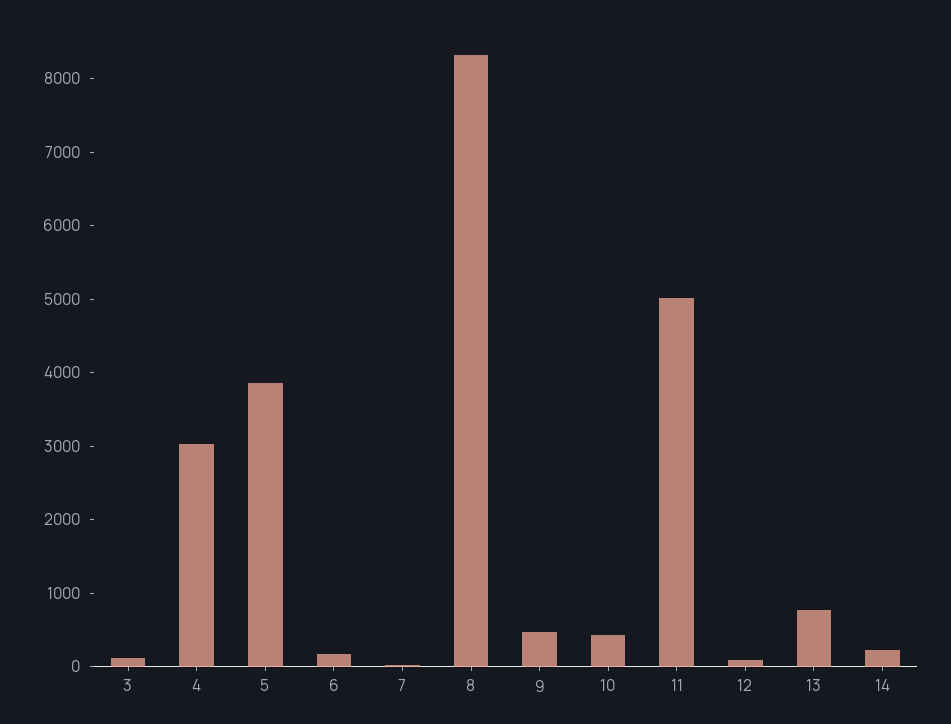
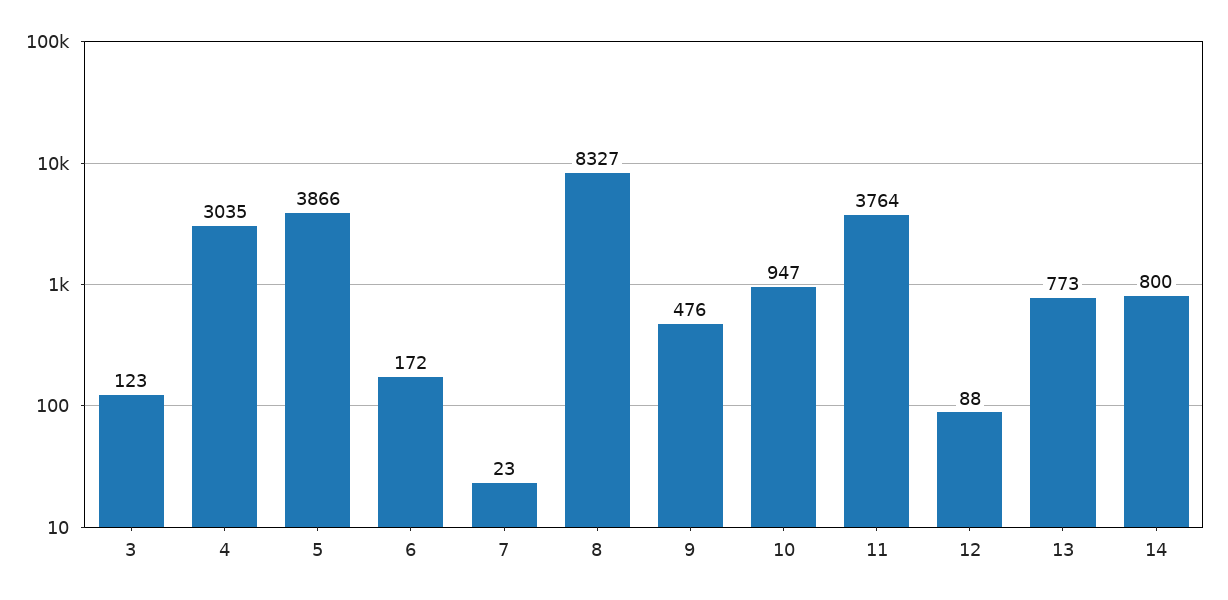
10: 400 -> 947
11: 5000 -> 3764
14: 200 -> 800

